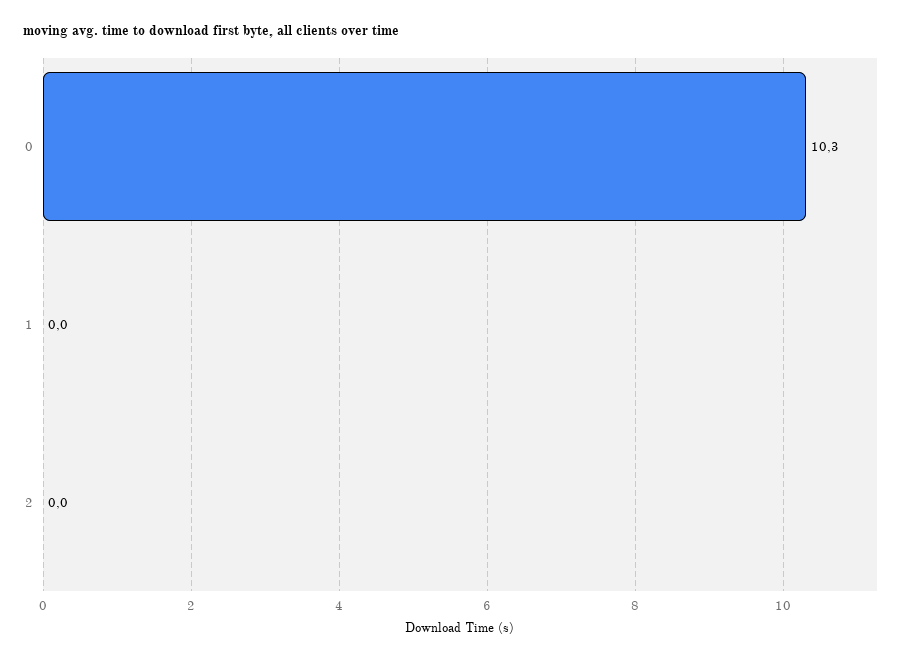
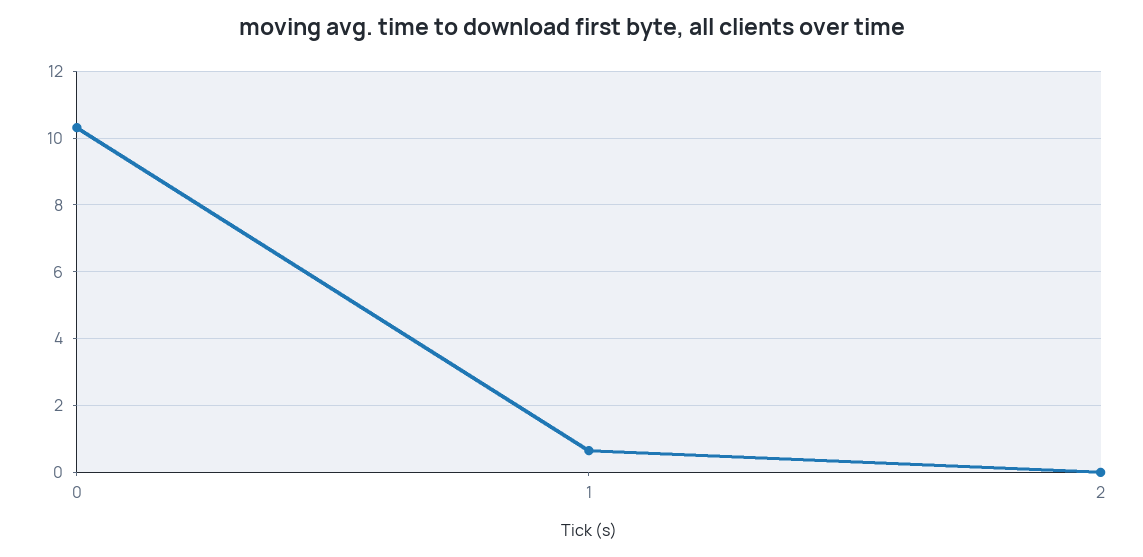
1: 0 -> 0.6

